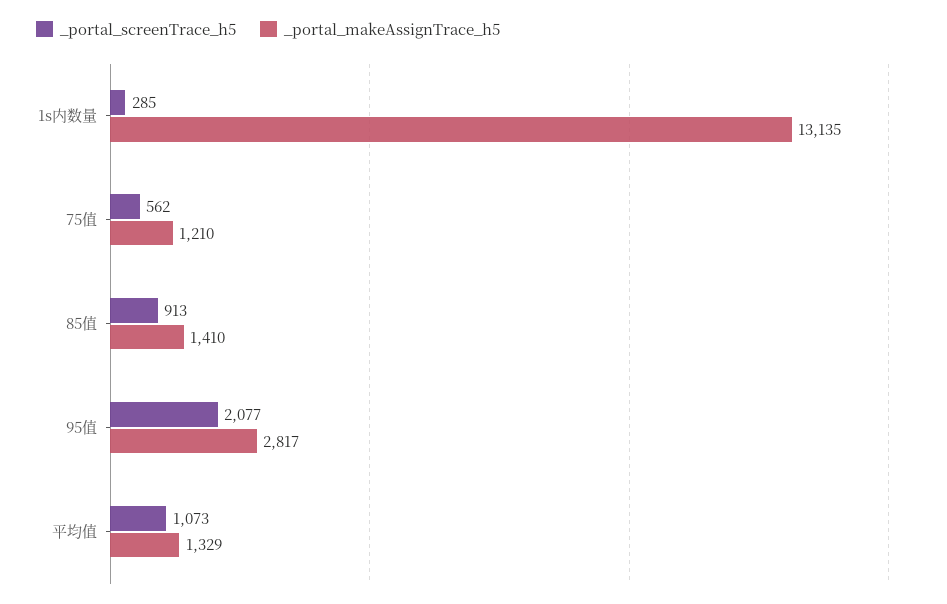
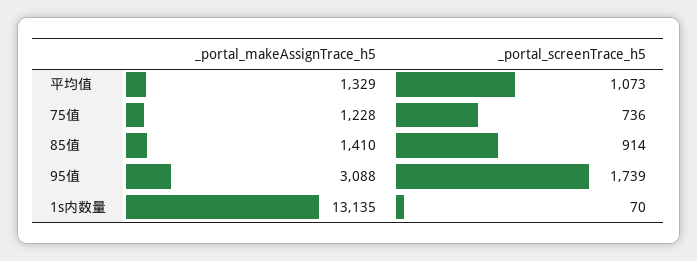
_portal_screenTrace_h5, 1s内数量: 285 -> 70
_portal_screenTrace_h5, 75值: 562 -> 736
_portal_makeAssignTrace_h5, 75值: 1210 -> 1228
_portal_screenTrace_h5, 85值: 913 -> 914
_portal_screenTrace_h5, 95值: 2077 -> 1739
_portal_makeAssignTrace_h5, 95值: 2817 -> 3088

